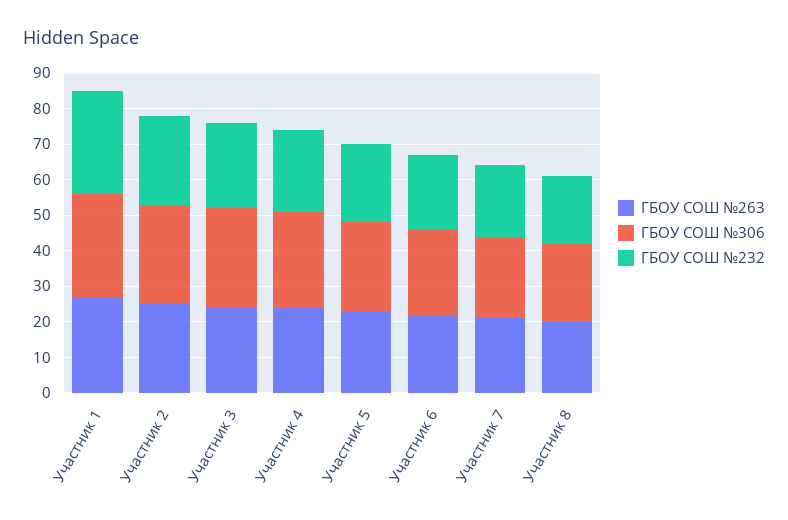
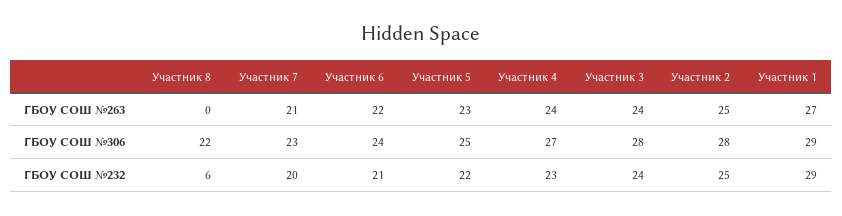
ГБОУ СОШ №263, Участник 8: 20 -> 0
ГБОУ СОШ №232, Участник 8: 20 -> 6

